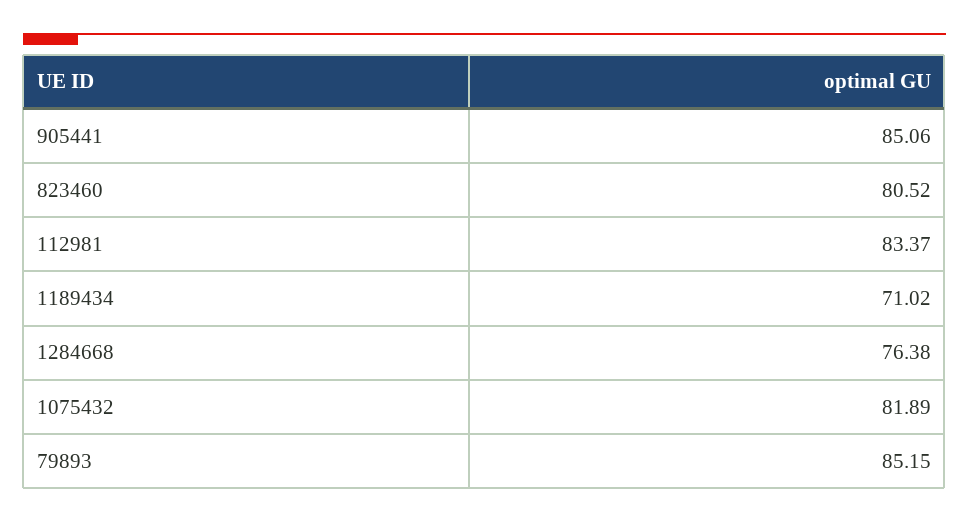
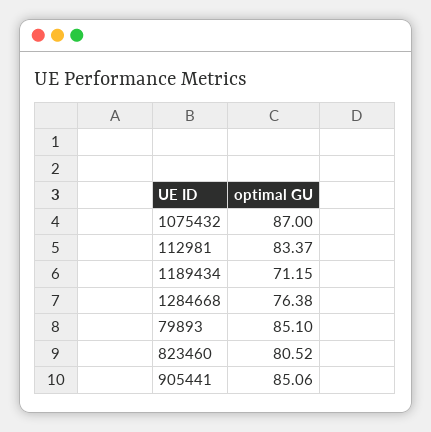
1189434: 71.02 -> 71.15
1075432: 81.89 -> 87
79893: 85.15 -> 85.1

